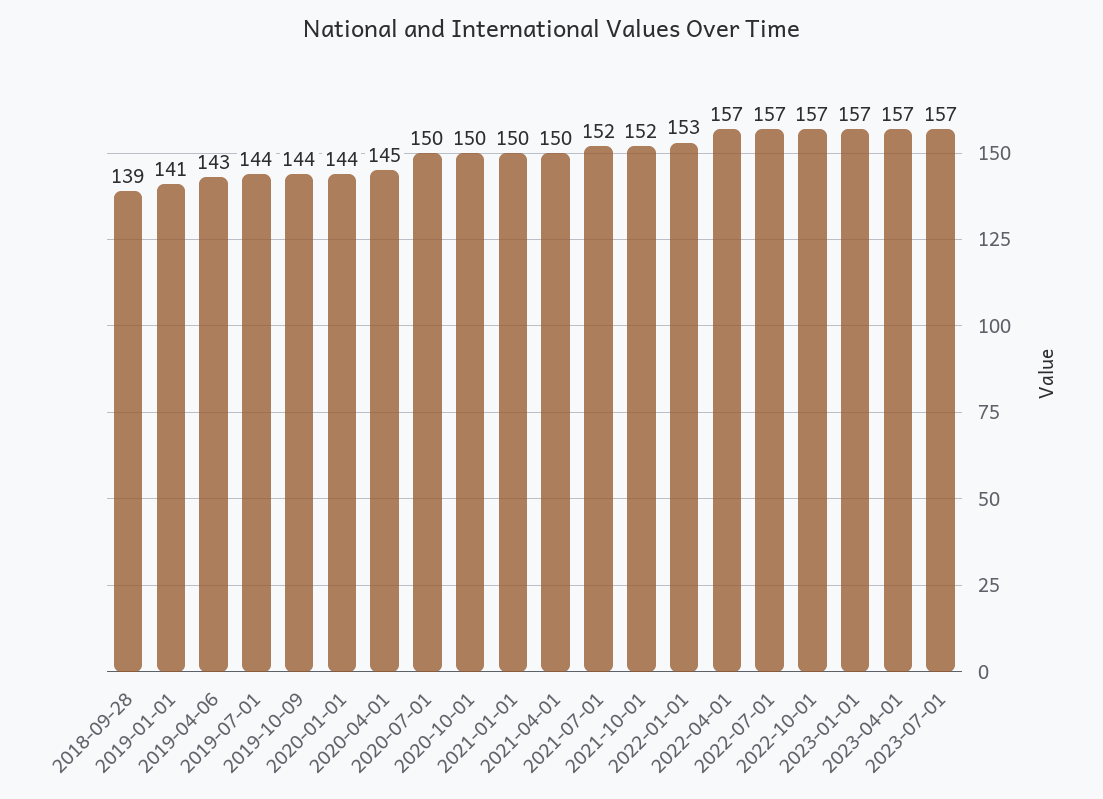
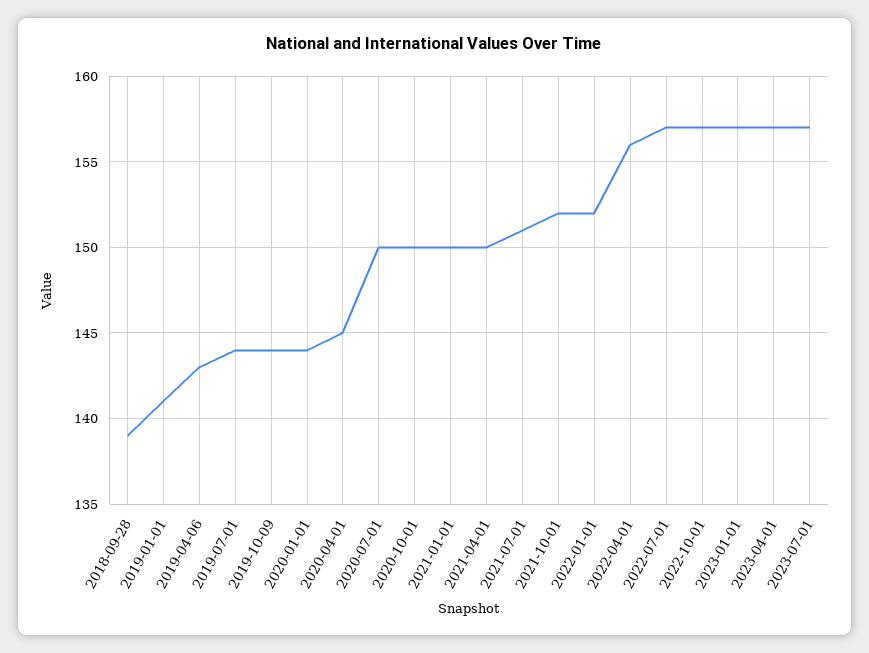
2021-07-01: 152 -> 151
2022-01-01: 153 -> 152
2022-04-01: 157 -> 156

